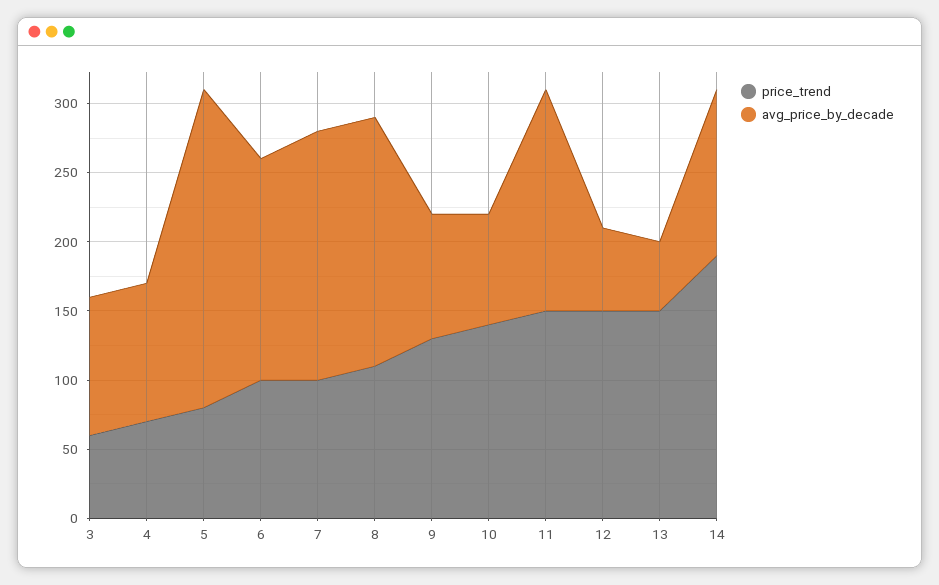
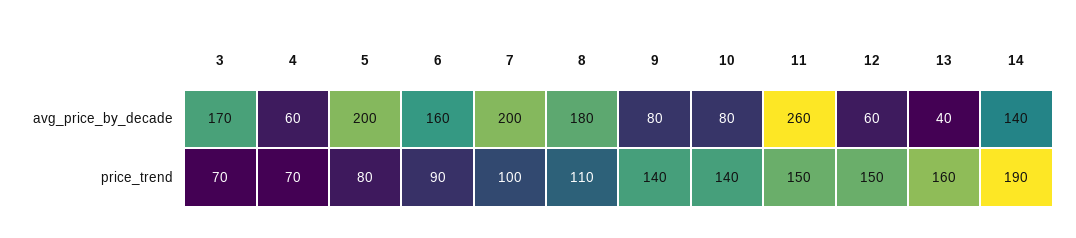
price_trend, 3: 60 -> 70
avg_price_by_decade, 3: 100 -> 170
avg_price_by_decade, 4: 100 -> 60
avg_price_by_decade, 5: 230 -> 200
price_trend, 6: 100 -> 90
avg_price_by_decade, 7: 180 -> 200
price_trend, 9: 130 -> 140
avg_price_by_decade, 9: 90 -> 80
avg_price_by_decade, 11: 160 -> 260
price_trend, 13: 150 -> 160
avg_price_by_decade, 13: 50 -> 40
avg_price_by_decade, 14: 120 -> 140

